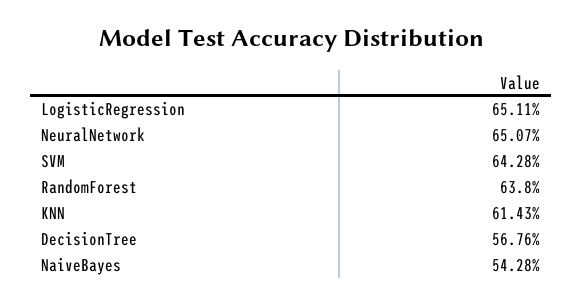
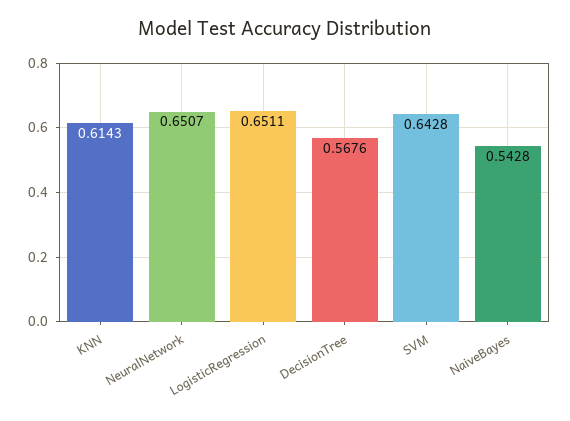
RandomForest: 0.638 -> none

